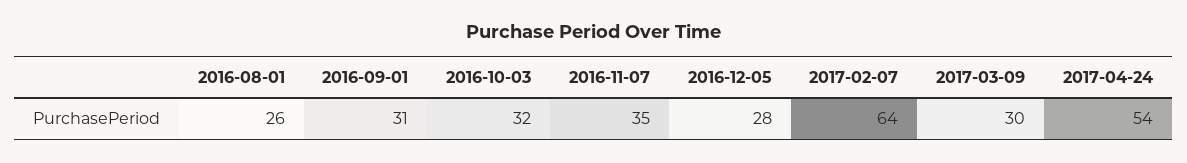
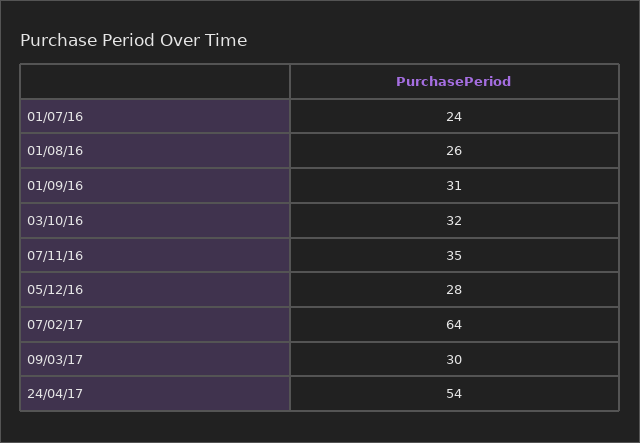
01/07/16: none -> 24

